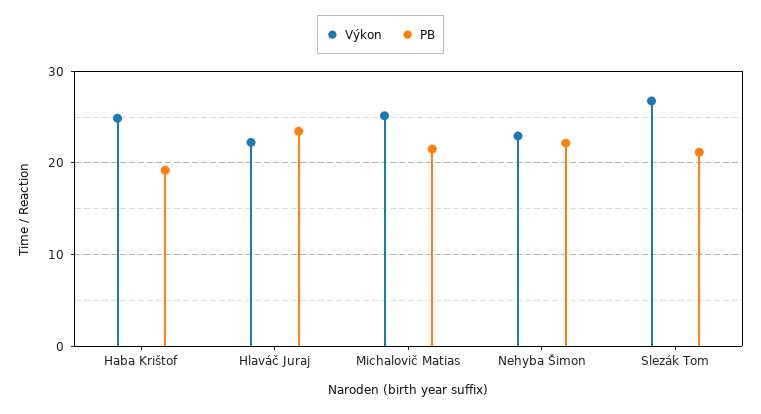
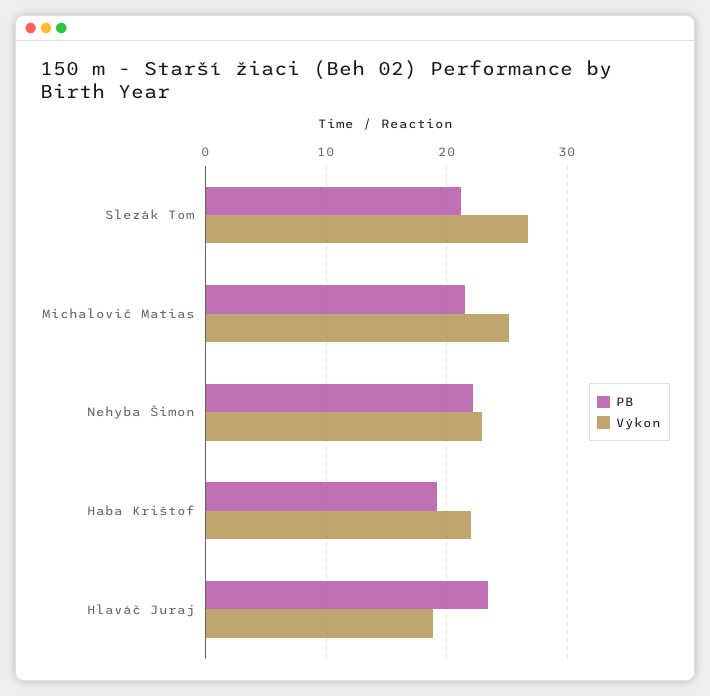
Výkon, Haba Krištof: 25 -> 22
Výkon, Hlaváč Juraj: 22 -> 19

